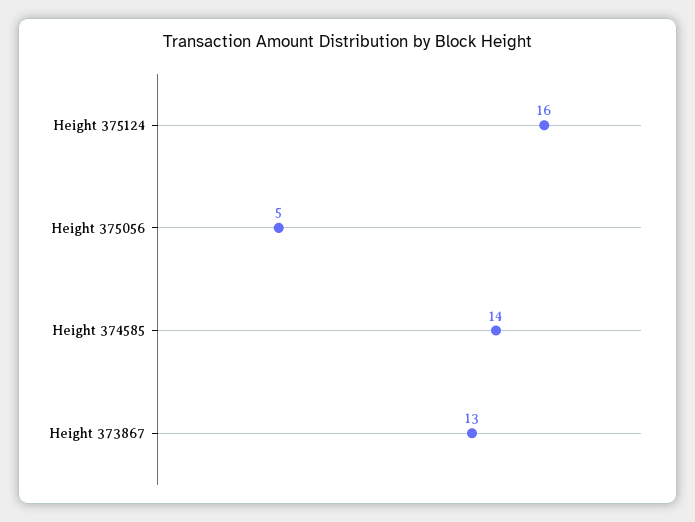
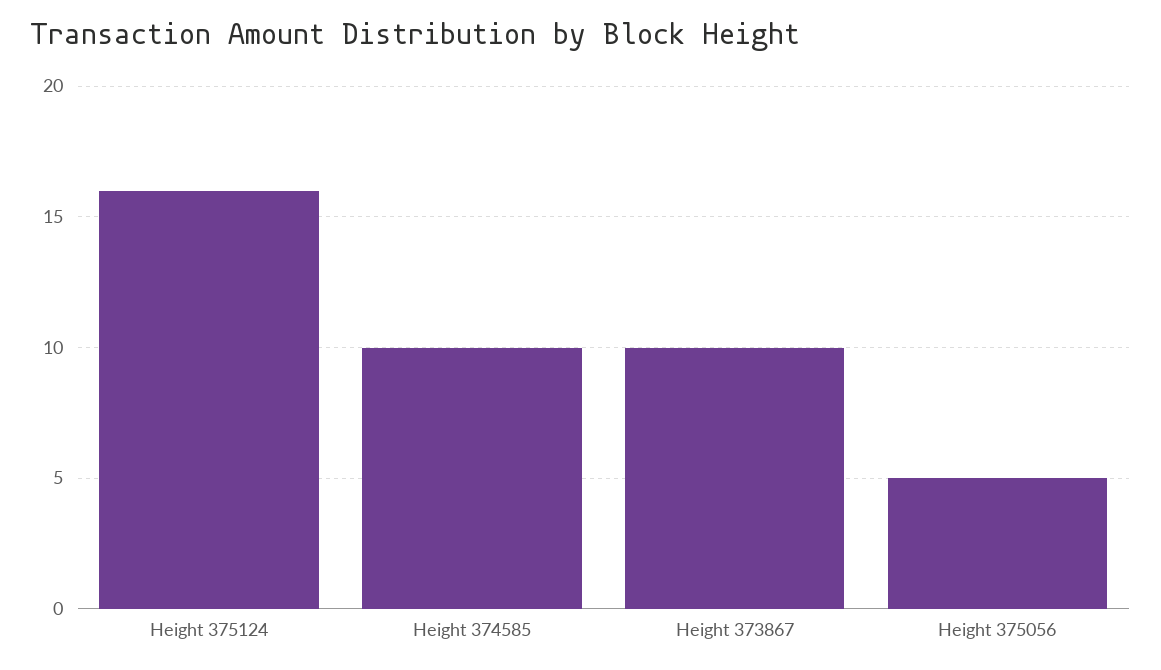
Height 374585: 14 -> 10
Height 373867: 13 -> 10

